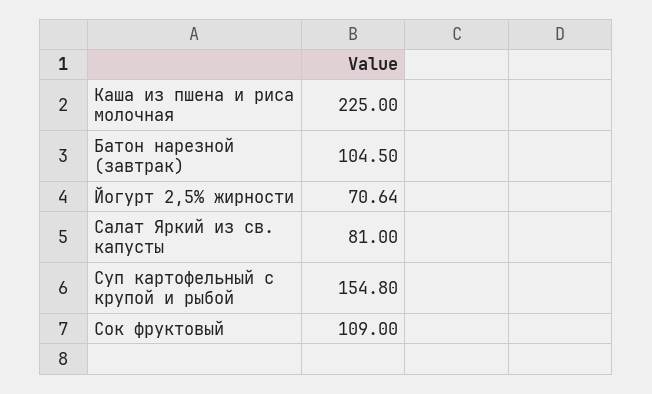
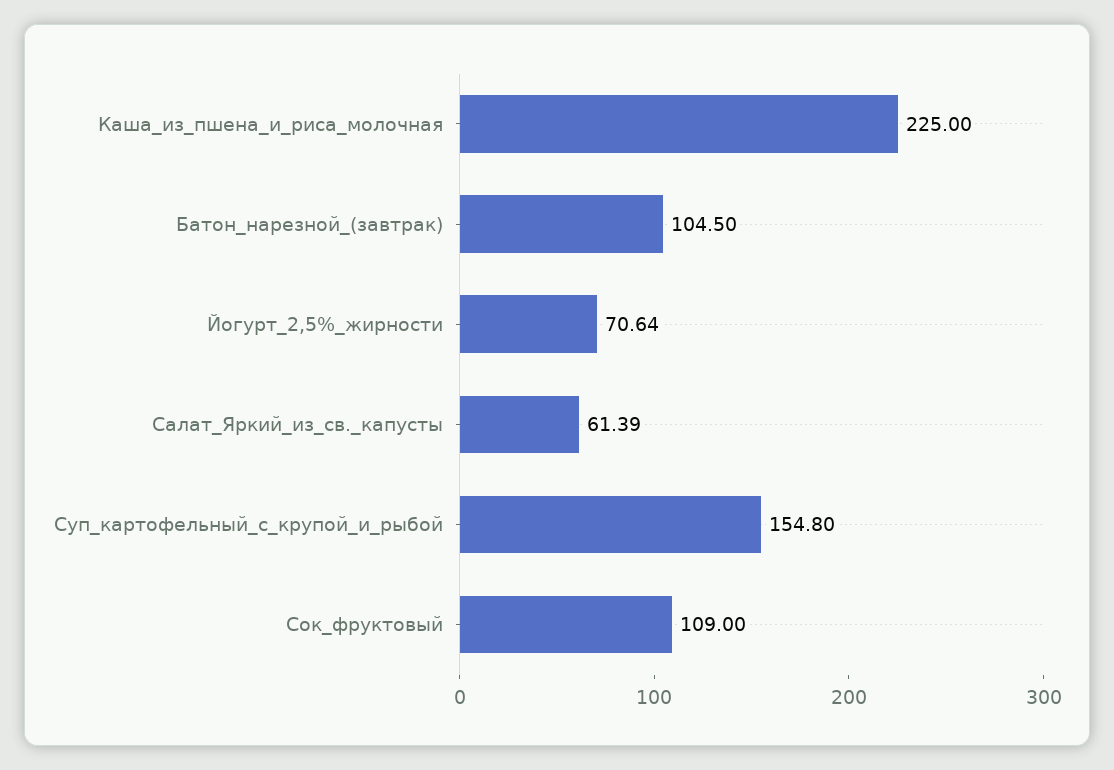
Салат Яркий из св. капусты: 81 -> 61.39

